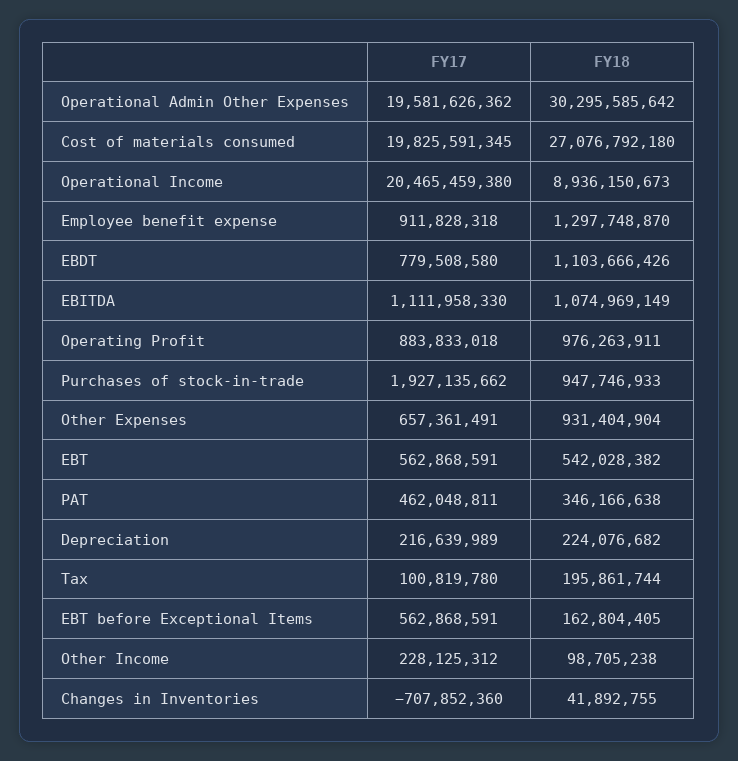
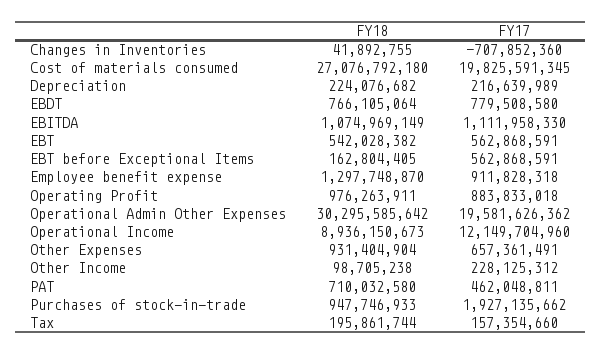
FY17, Operational Income: 20465459380 -> 12149704960
FY18, EBDT: 1103666426 -> 766105064
FY18, PAT: 346166638 -> 710032580
FY17, Tax: 100819780 -> 157354660

